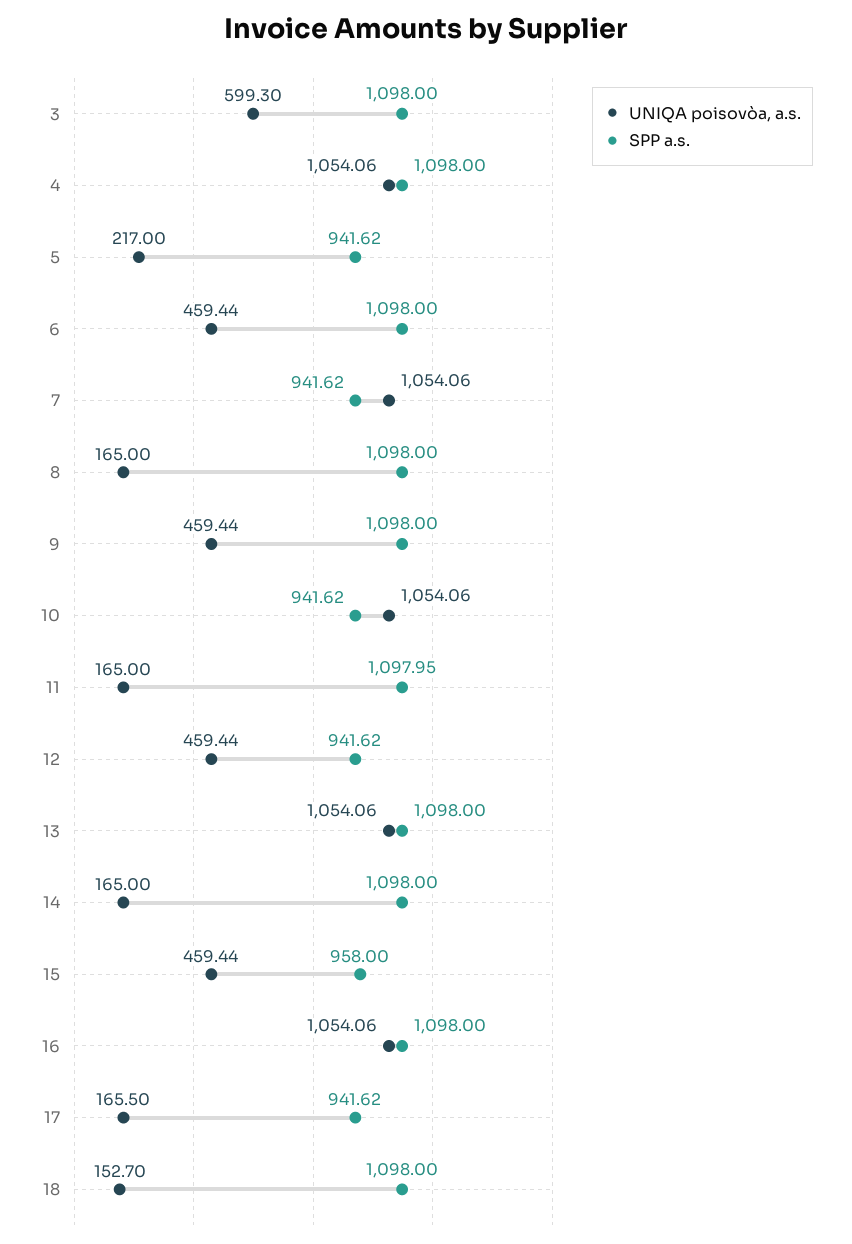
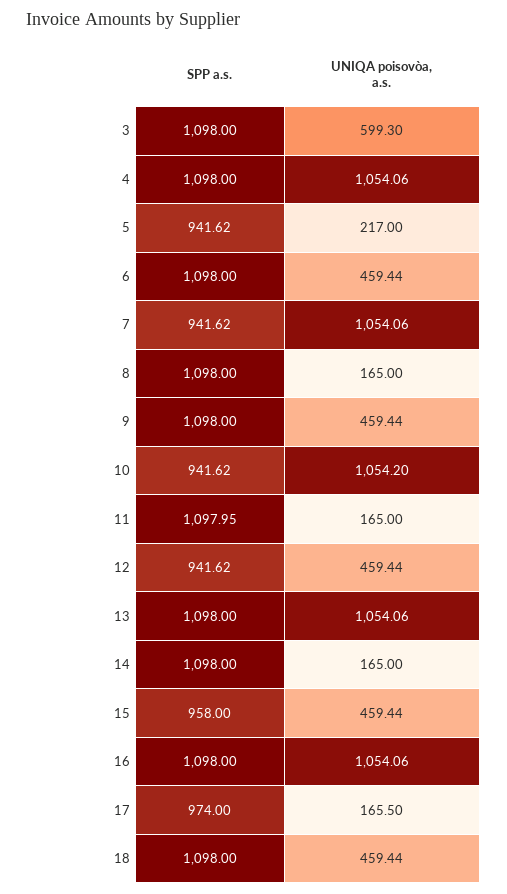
UNIQA poisovòa, a.s., 10: 1054.06 -> 1054.2
SPP a.s., 17: 941.62 -> 974
UNIQA poisovòa, a.s., 18: 152.7 -> 459.44

